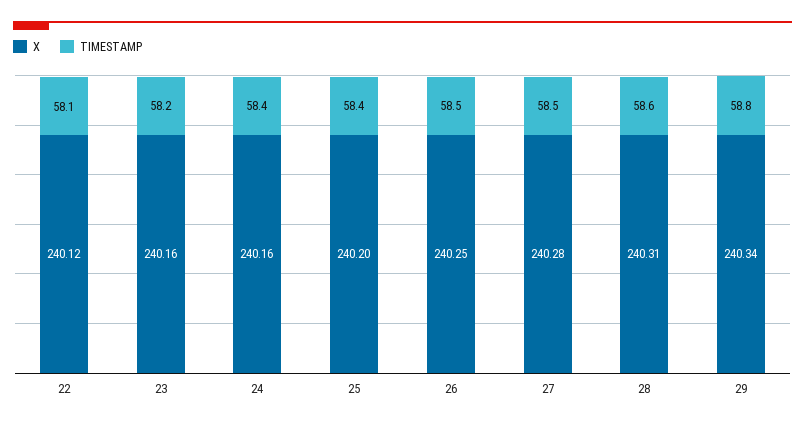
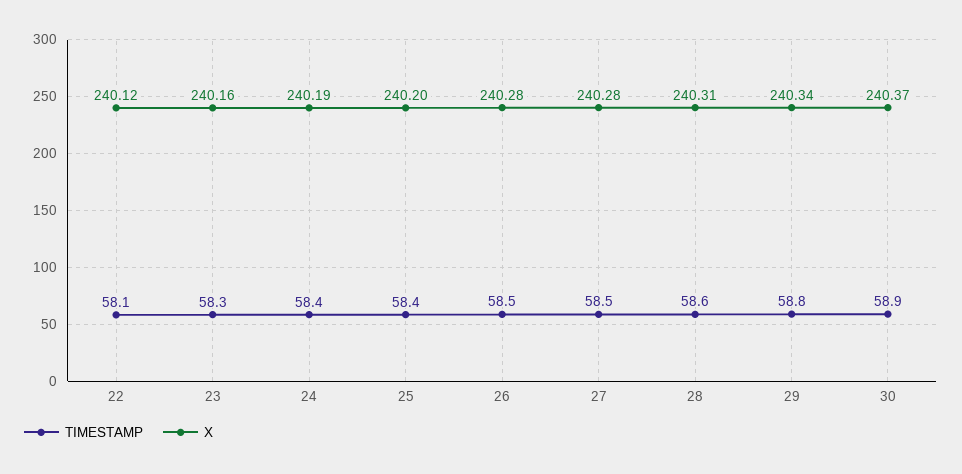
TIMESTAMP, 23: 58.2 -> 58.3
X, 24: 240.16 -> 240.19
X, 26: 240.25 -> 240.28
TIMESTAMP, 30: none -> 58.9
X, 30: none -> 240.37

